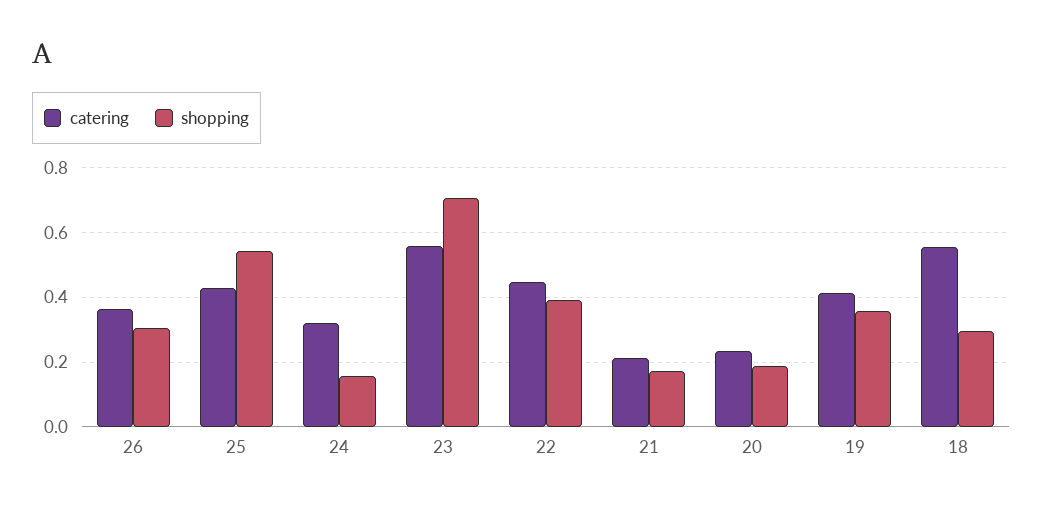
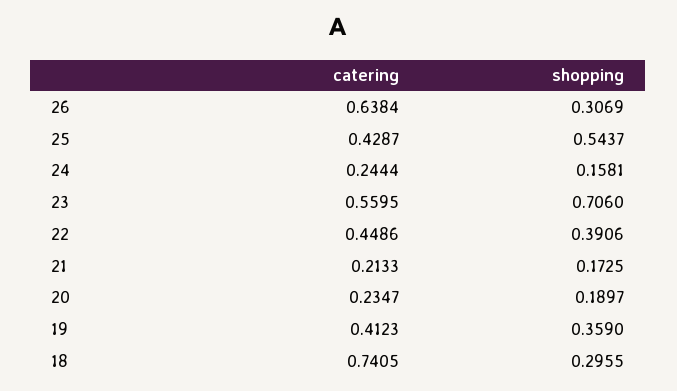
catering, 26: 0.36 -> 0.6384
catering, 24: 0.32 -> 0.2444
catering, 18: 0.56 -> 0.7405

